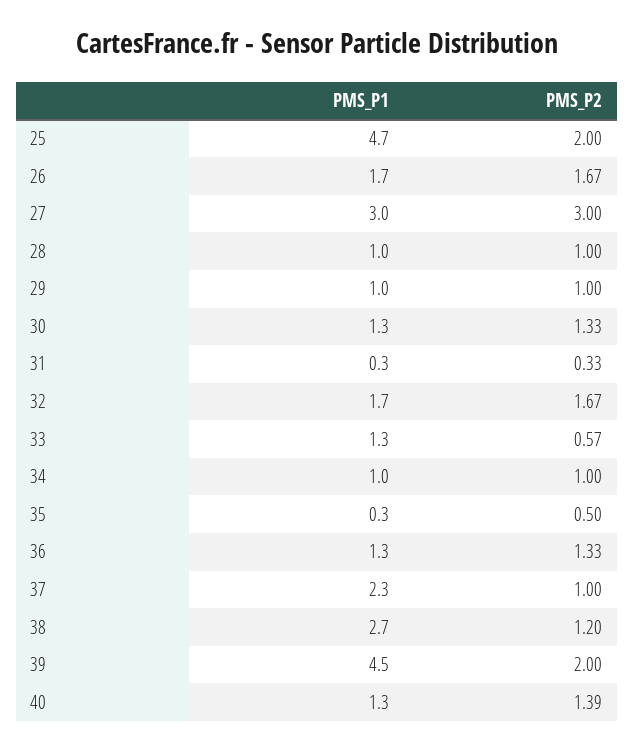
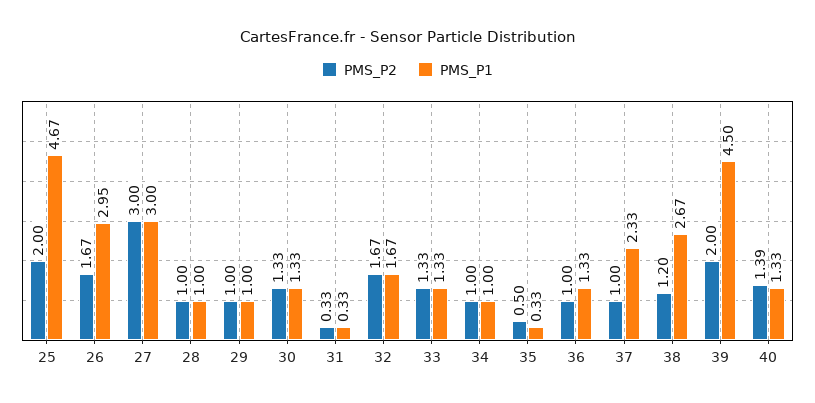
PMS_P1, 26: 1.7 -> 2.95
PMS_P2, 33: 0.57 -> 1.33
PMS_P2, 36: 1.33 -> 1

